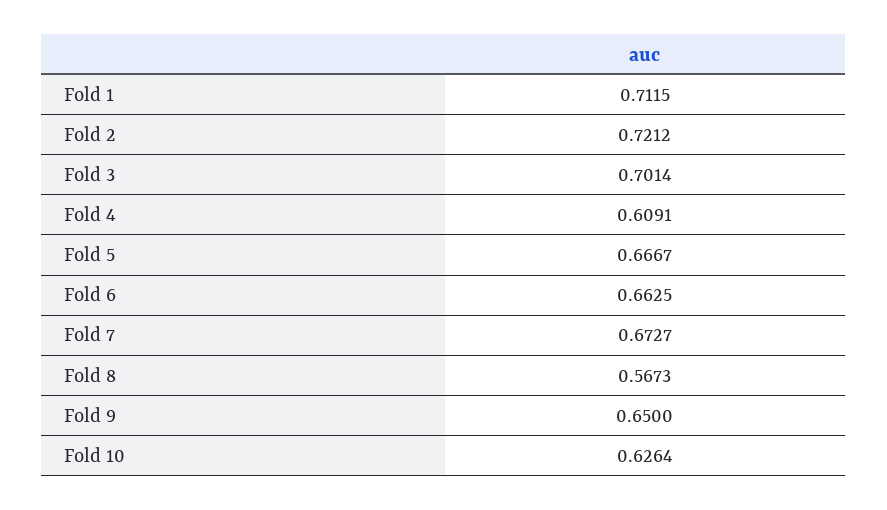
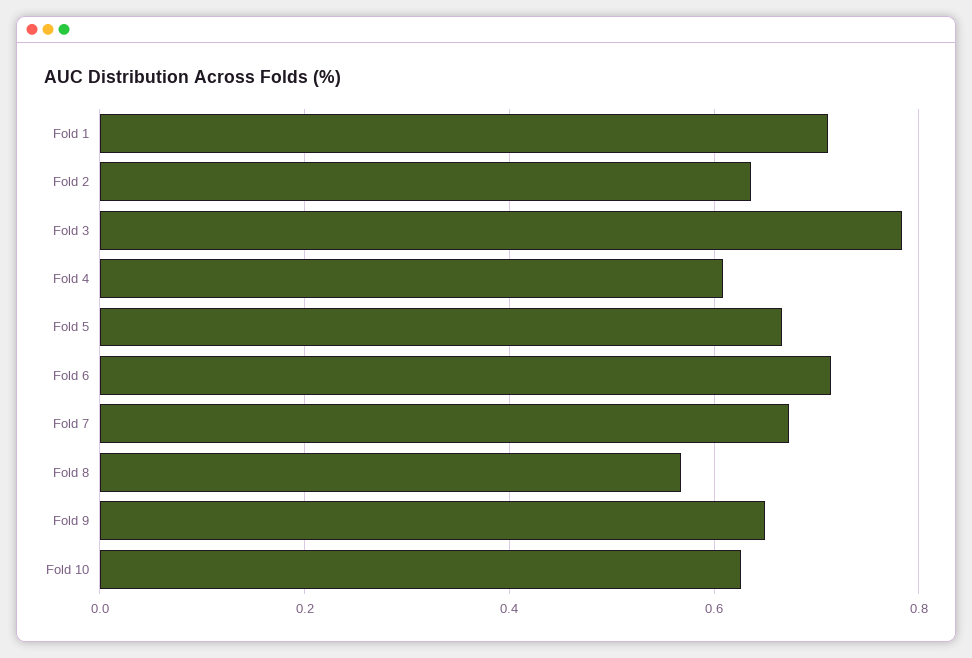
Fold 2: 0.7212 -> 0.64
Fold 3: 0.7014 -> 0.78
Fold 6: 0.6625 -> 0.72

